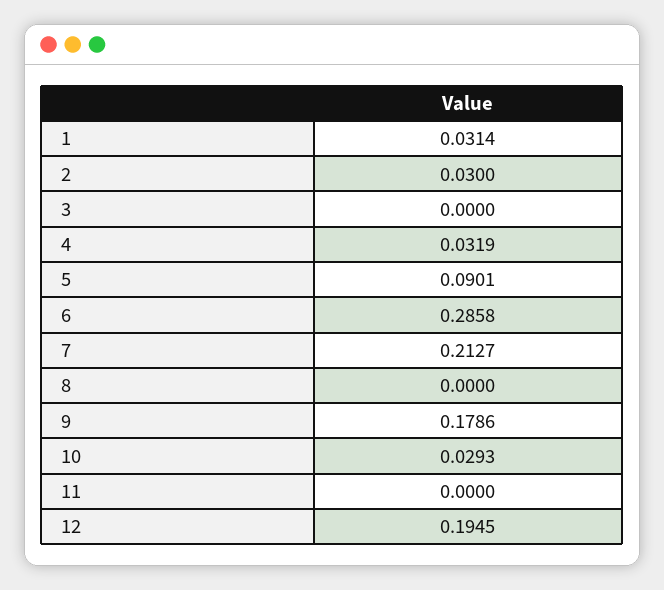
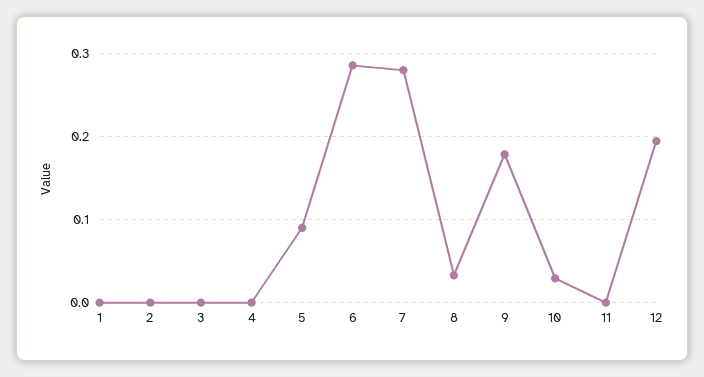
1: 0.0314 -> 0
2: 0.03 -> 0
4: 0.0319 -> 0
7: 0.2127 -> 0.28
8: 0 -> 0.03

